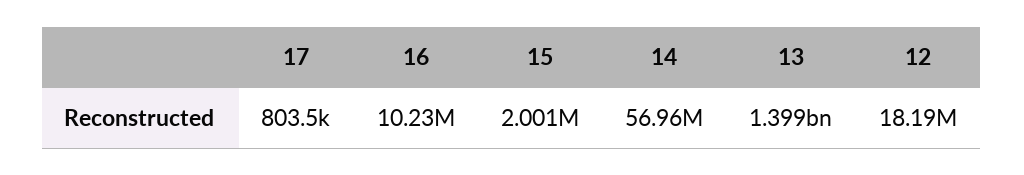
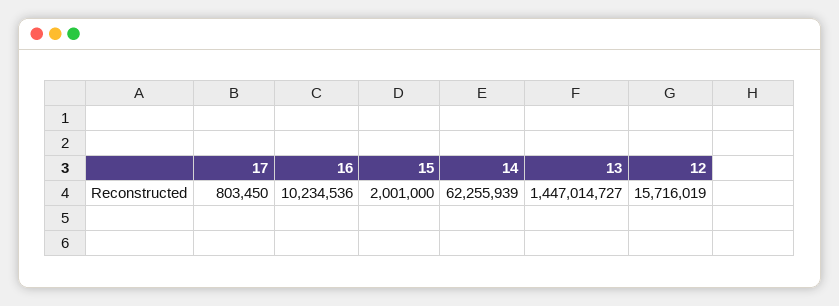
14: 56960000 -> 62255939
13: 1399000000 -> 1447014727
12: 18190000 -> 15716019

